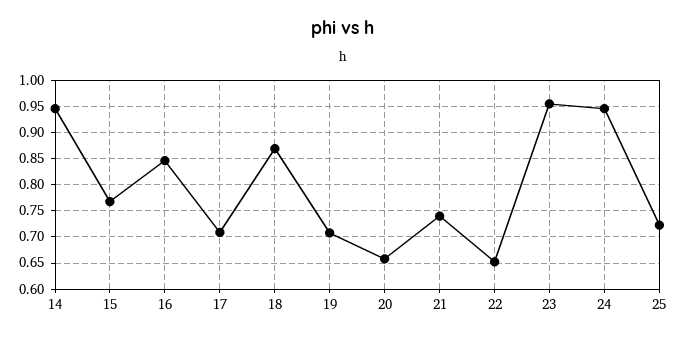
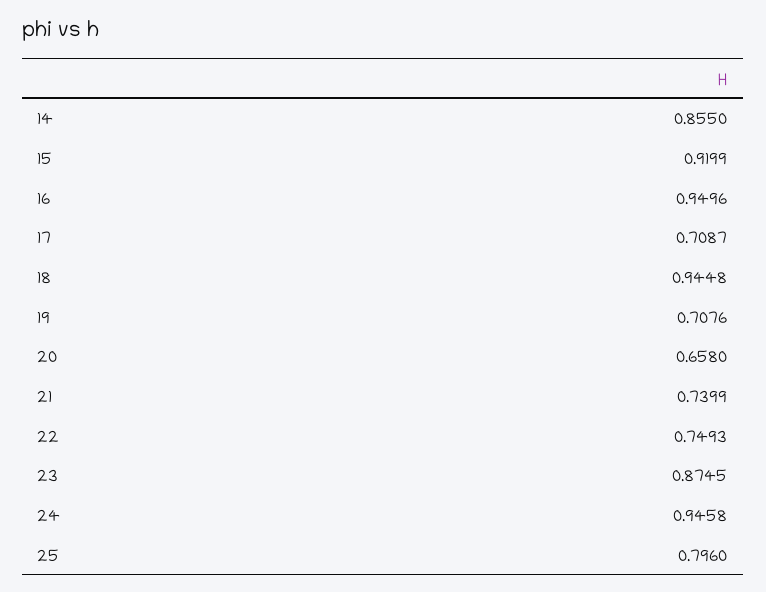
14: 0.95 -> 0.855
15: 0.775 -> 0.9199
16: 0.85 -> 0.9496
18: 0.875 -> 0.9448
22: 0.65 -> 0.7493
23: 0.95 -> 0.8745
25: 0.725 -> 0.796

